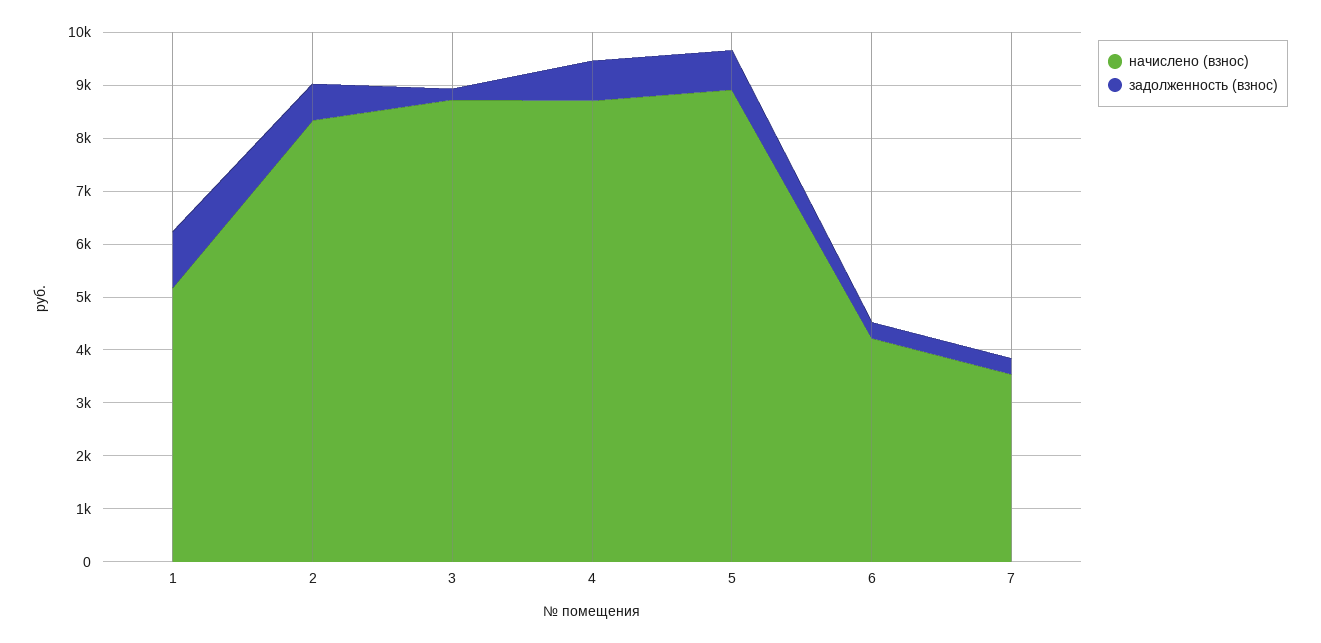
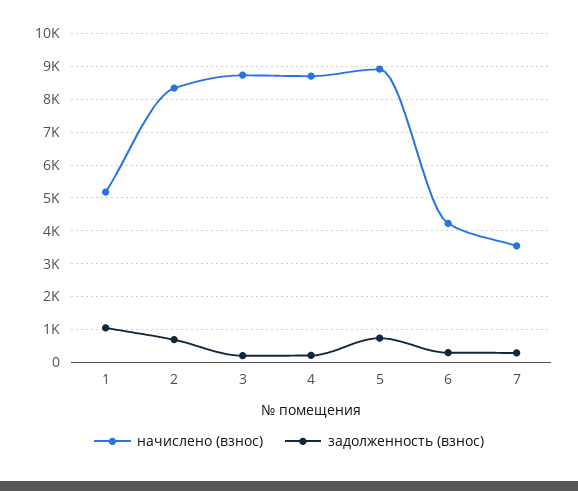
задолженность (взнос), 4: 800 -> 200

